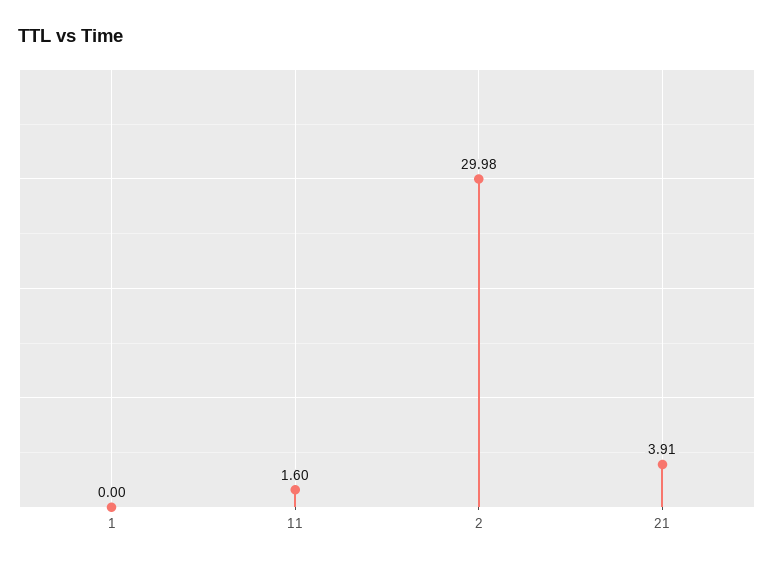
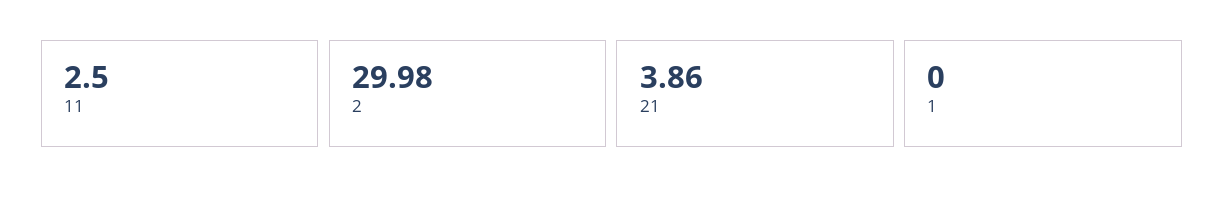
11: 1.6 -> 2.5
21: 3.91 -> 3.86

